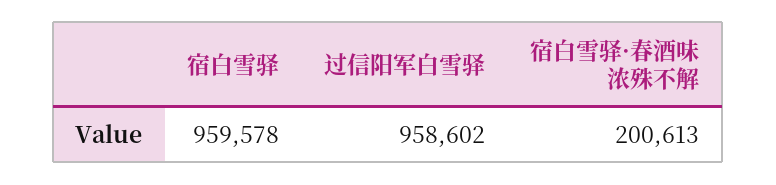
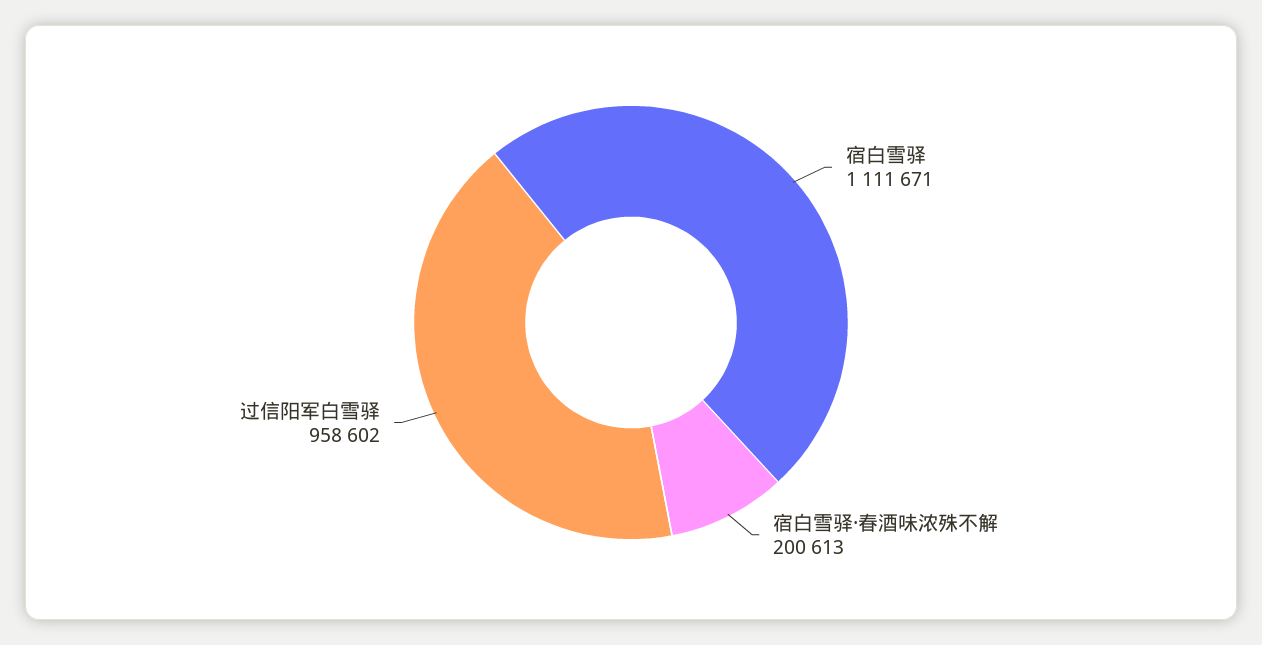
宿白雪驿: 959578 -> 1111671

